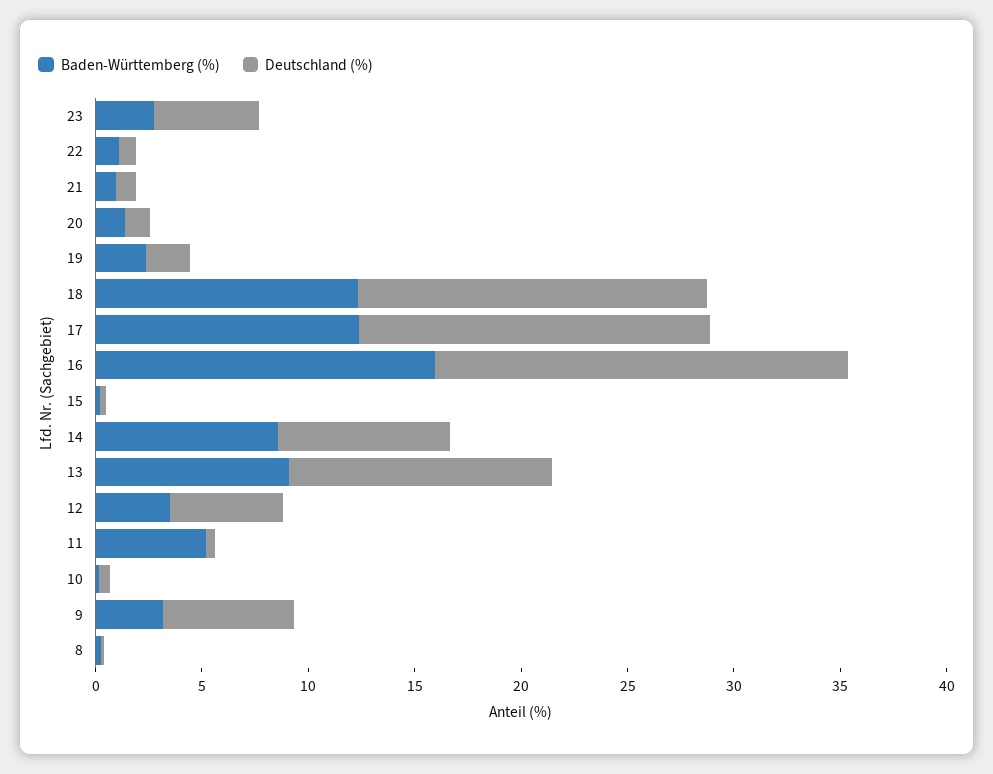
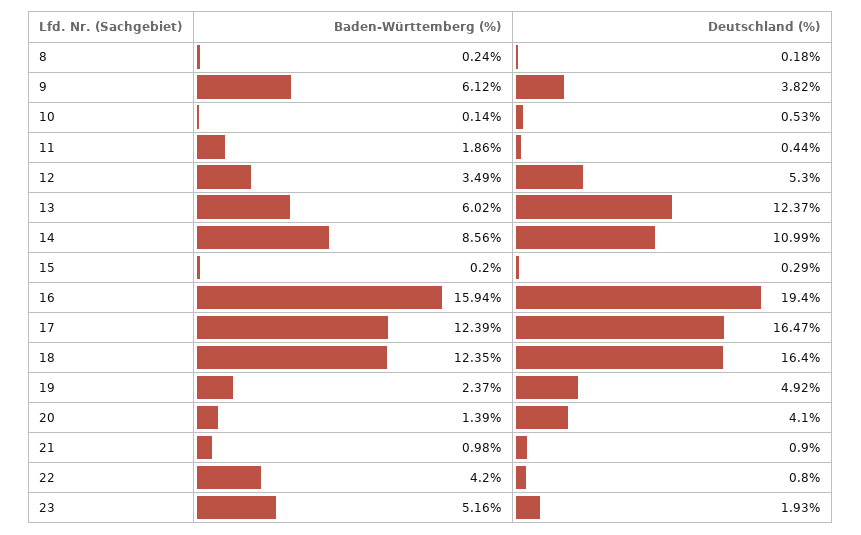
Baden-Württemberg (%), 23: 3 -> 5.16
Deutschland (%), 23: 5 -> 1.93
Baden-Württemberg (%), 22: 1 -> 4.2
Deutschland (%), 20: 1 -> 4.1
Deutschland (%), 19: 2 -> 4.92
Deutschland (%), 14: 8 -> 10.99
Baden-Württemberg (%), 13: 9 -> 6.02
Baden-Württemberg (%), 11: 5 -> 1.86
Baden-Württemberg (%), 9: 3 -> 6.12
Deutschland (%), 9: 6 -> 3.82

